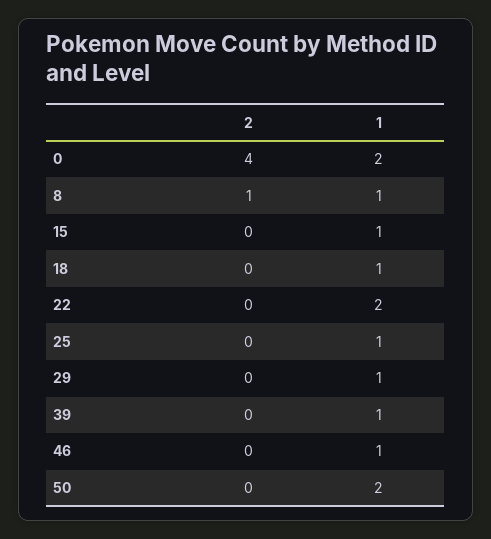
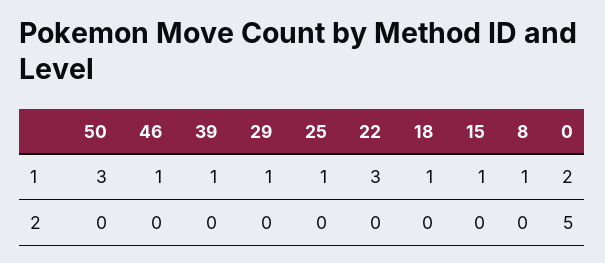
2, 0: 4 -> 5
2, 8: 1 -> 0
1, 22: 2 -> 3
1, 50: 2 -> 3

